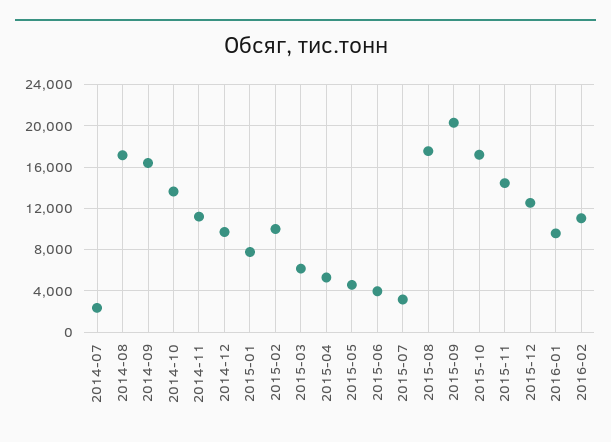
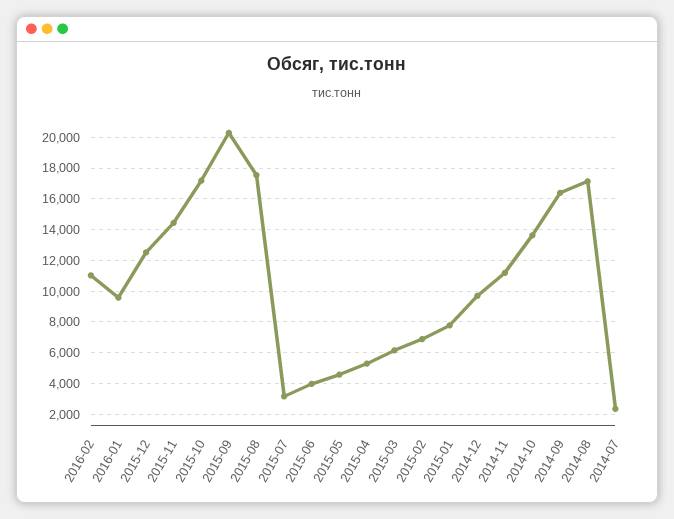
2015-02: 10000 -> 7000

